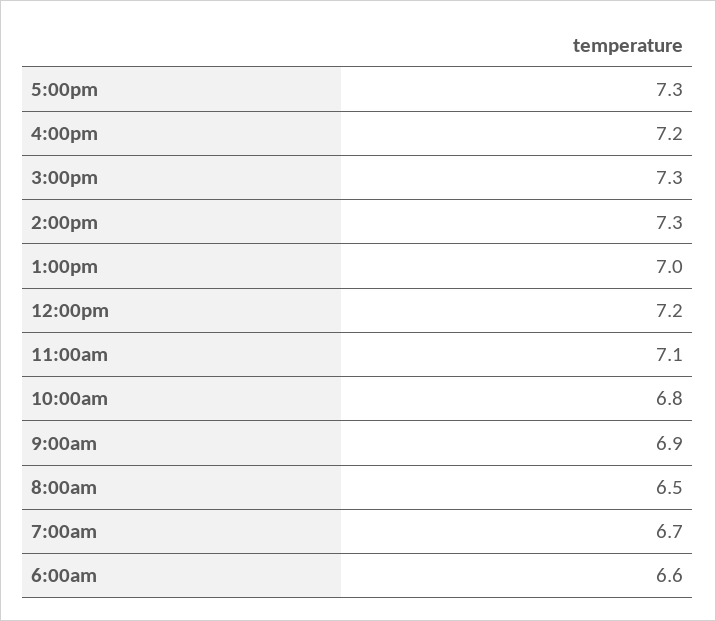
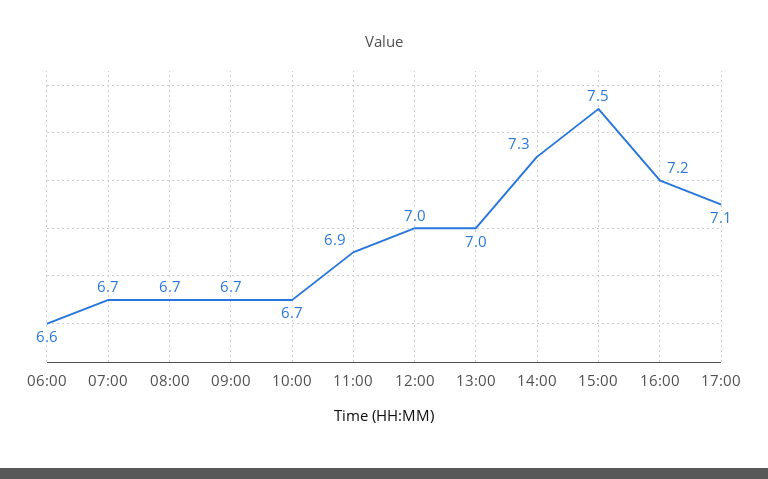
5:00pm: 7.3 -> 7.1
3:00pm: 7.3 -> 7.5
12:00pm: 7.2 -> 7
11:00am: 7.1 -> 6.9
10:00am: 6.8 -> 6.7
9:00am: 6.9 -> 6.7
8:00am: 6.5 -> 6.7

